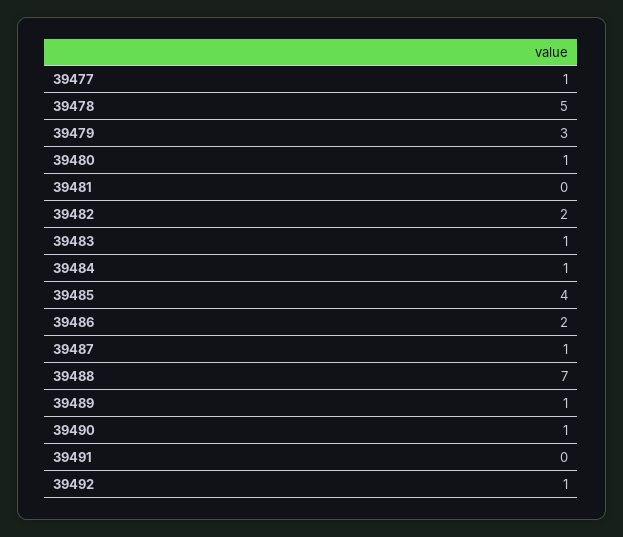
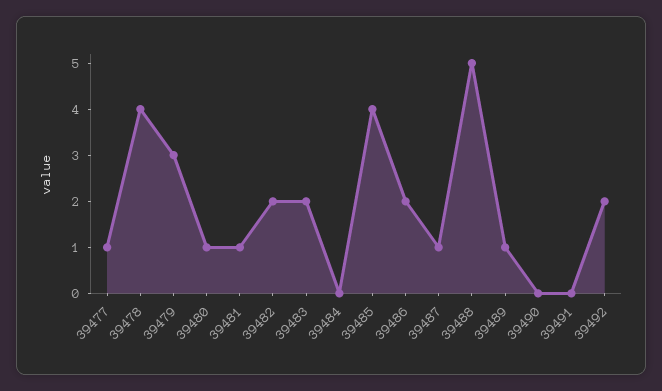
39478: 5 -> 4
39481: 0 -> 1
39483: 1 -> 2
39484: 1 -> 0
39488: 7 -> 5
39490: 1 -> 0
39492: 1 -> 2

